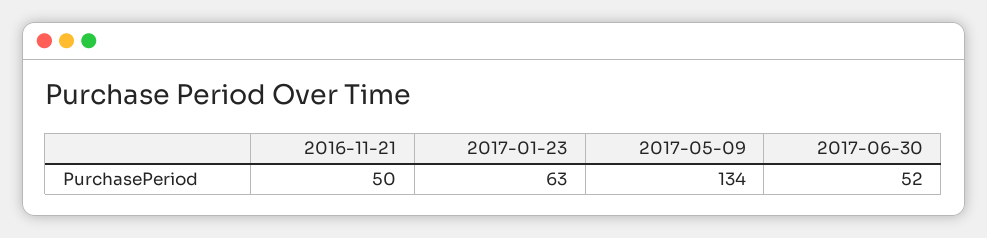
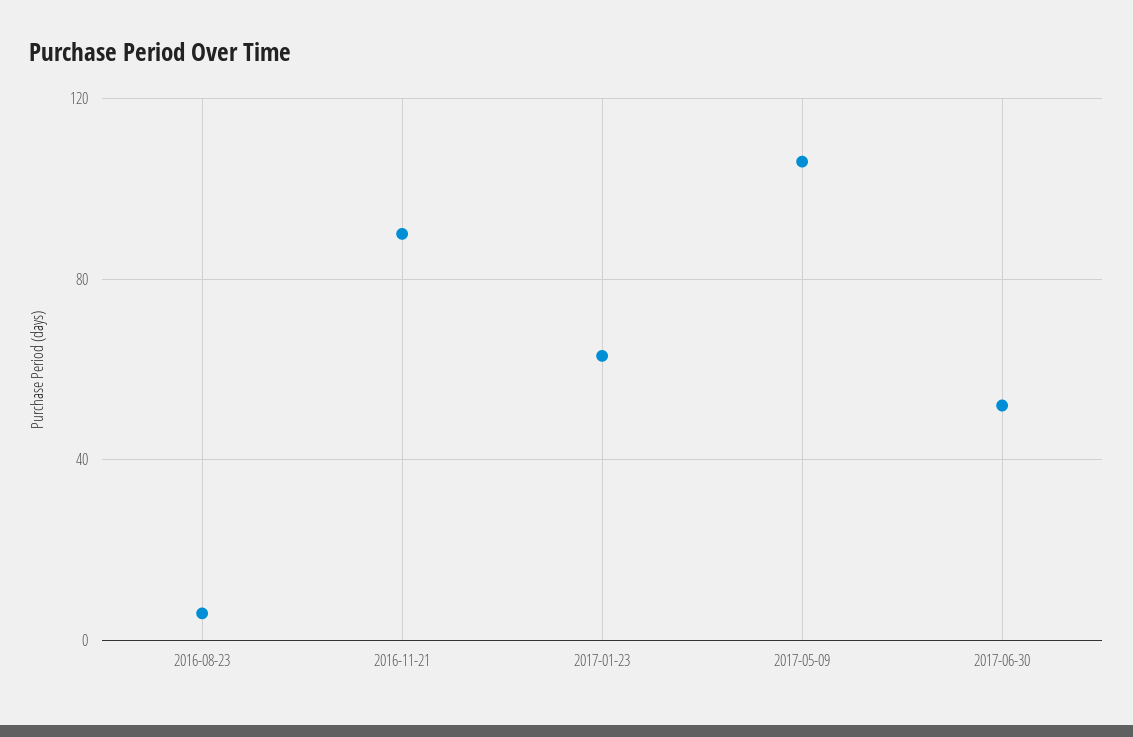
2016-11-21: 50 -> 90
2017-05-09: 134 -> 105
2016-08-23: none -> 5

